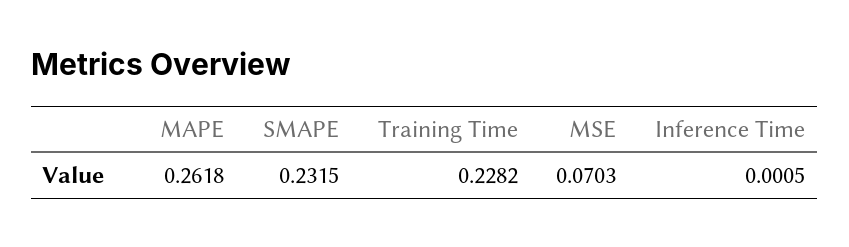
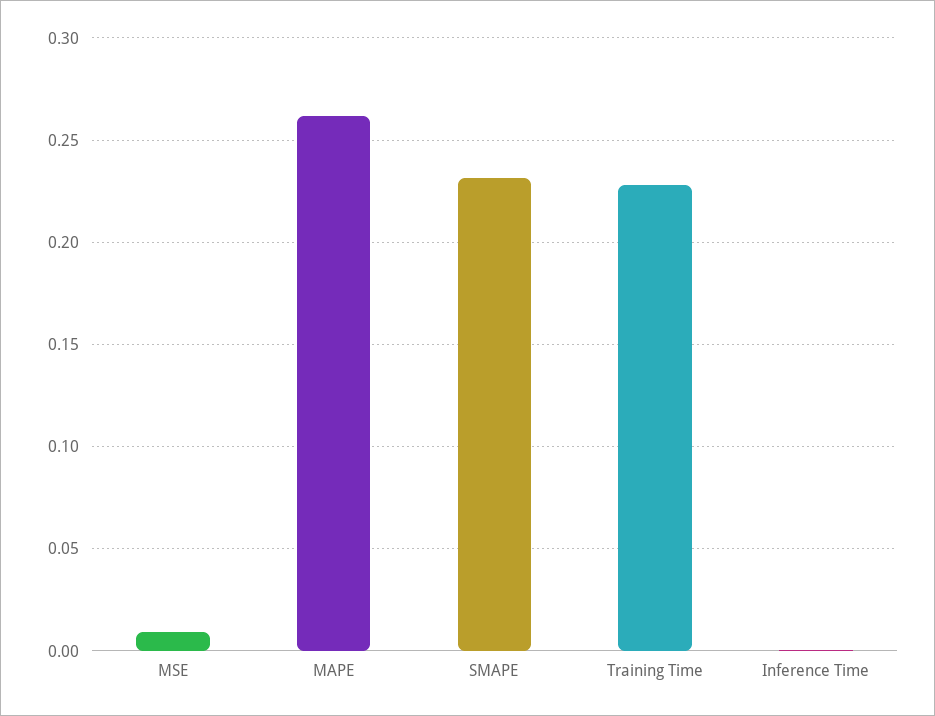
MSE: 0.0703 -> 0.01

